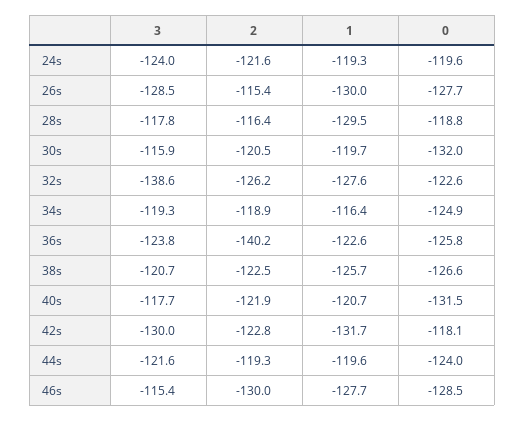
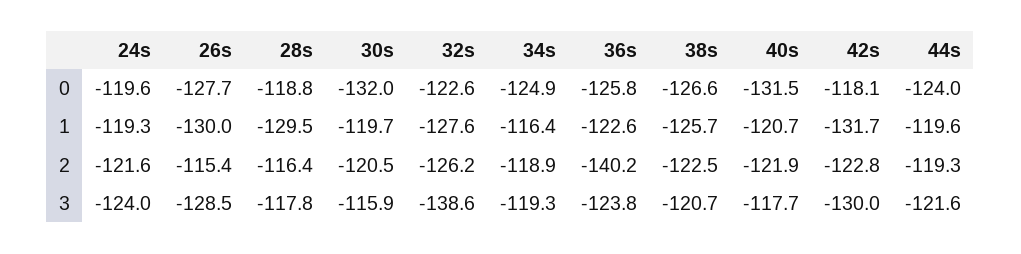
3, 46s: -115.4 -> none
2, 46s: -130 -> none
1, 46s: -127.7 -> none
0, 46s: -128.5 -> none

